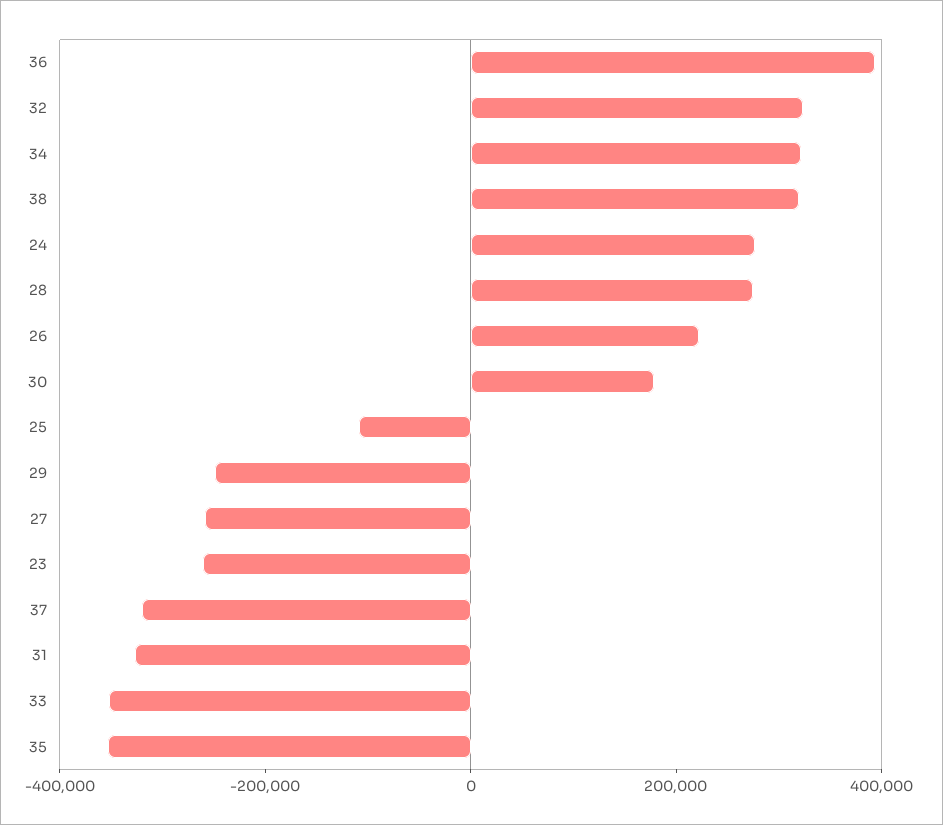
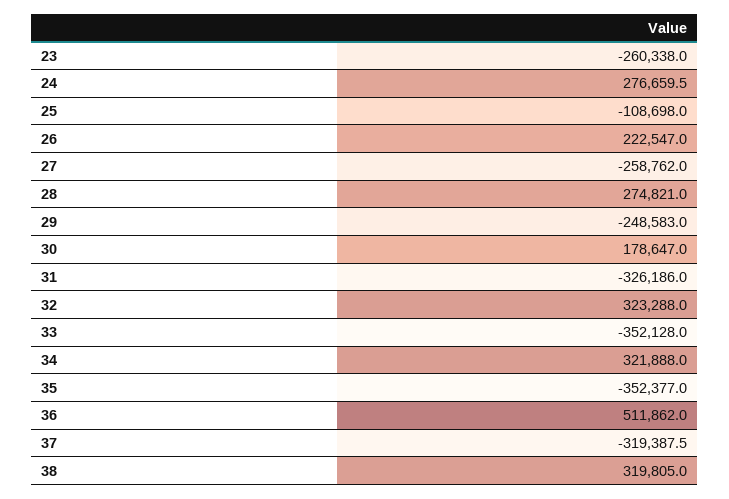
36: 400000 -> 511862

